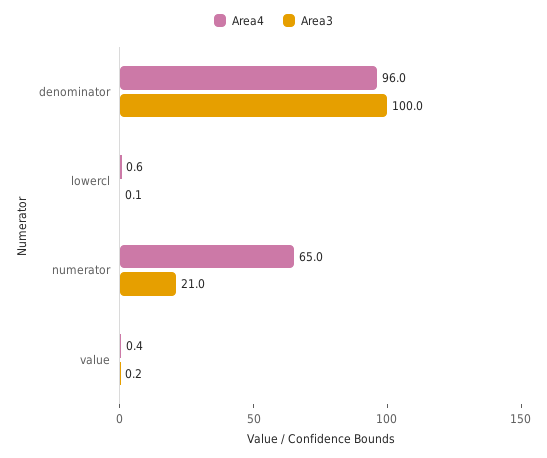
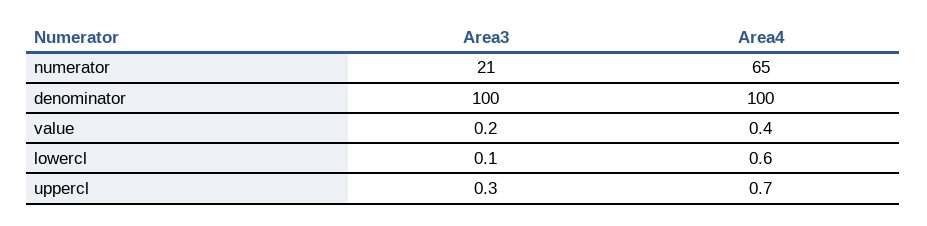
Area4, denominator: 96 -> 100
Area3, uppercl: none -> 0.3
Area4, uppercl: none -> 0.7

